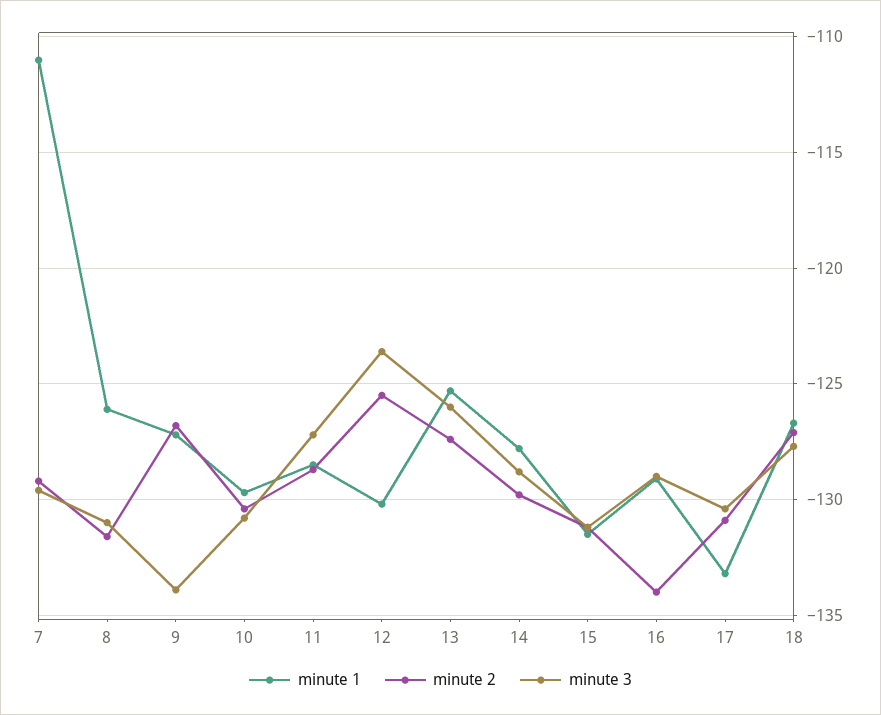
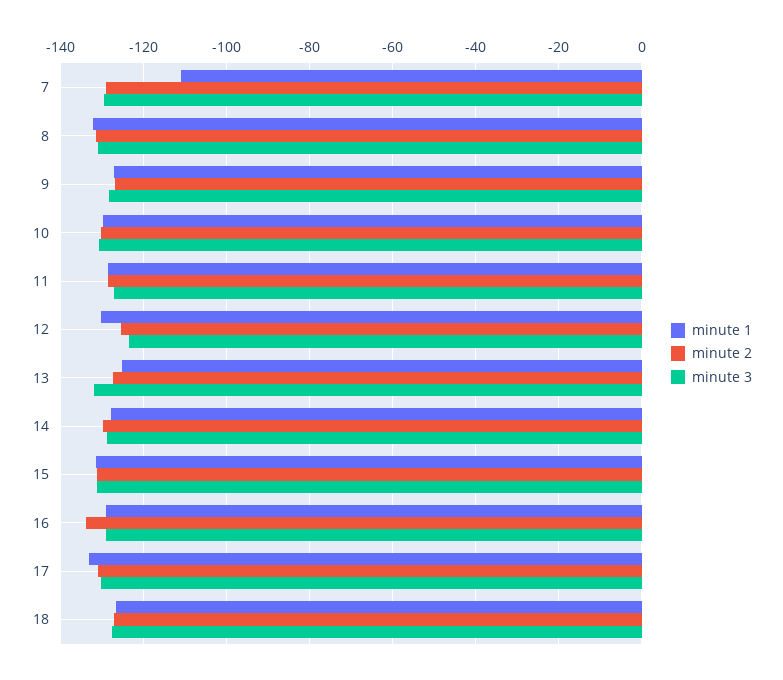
minute 1, 8: -126 -> -132
minute 3, 9: -134 -> -128
minute 3, 13: -126 -> -132

